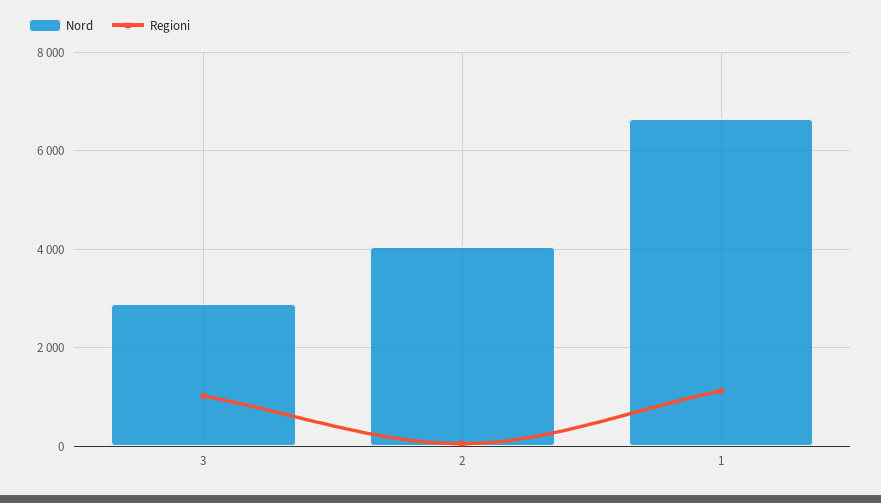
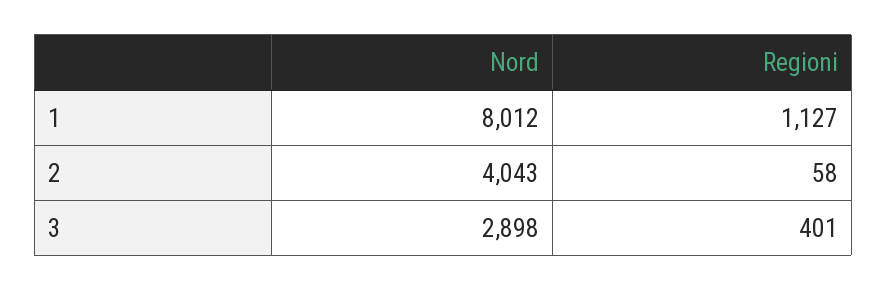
Regioni, 3: 1000 -> 401
Nord, 1: 6600 -> 8012

